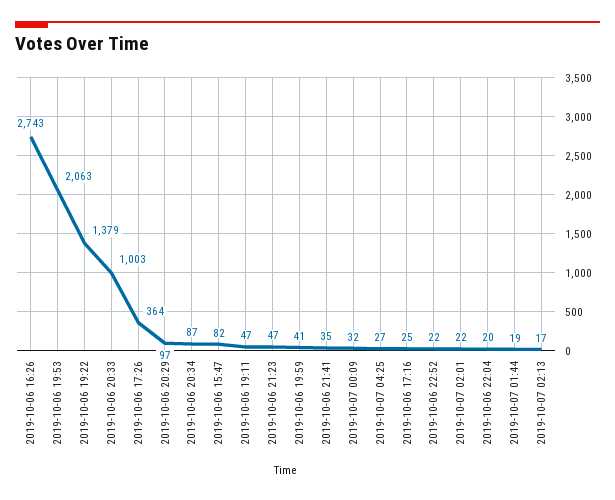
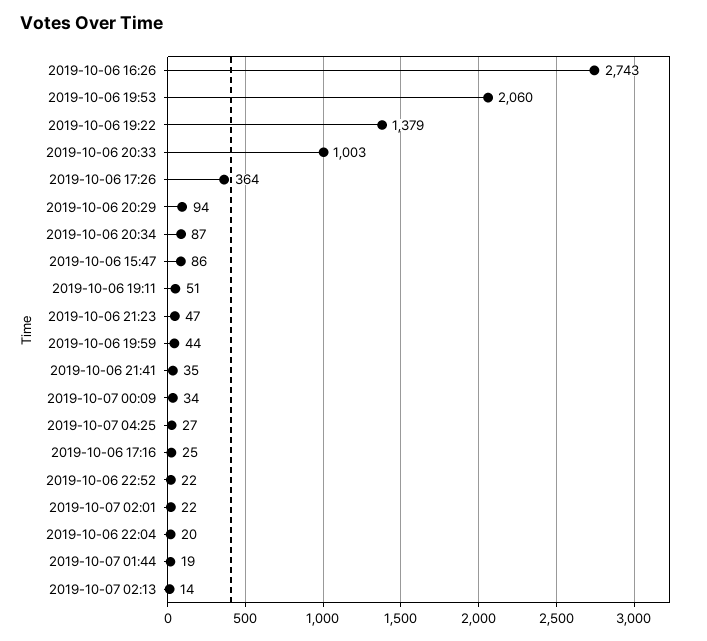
2019-10-06 19:53: 2063 -> 2060
2019-10-06 20:29: 97 -> 94
2019-10-06 15:47: 82 -> 86
2019-10-06 19:11: 47 -> 51
2019-10-06 19:59: 41 -> 44
2019-10-07 00:09: 32 -> 34
2019-10-07 02:13: 17 -> 14

